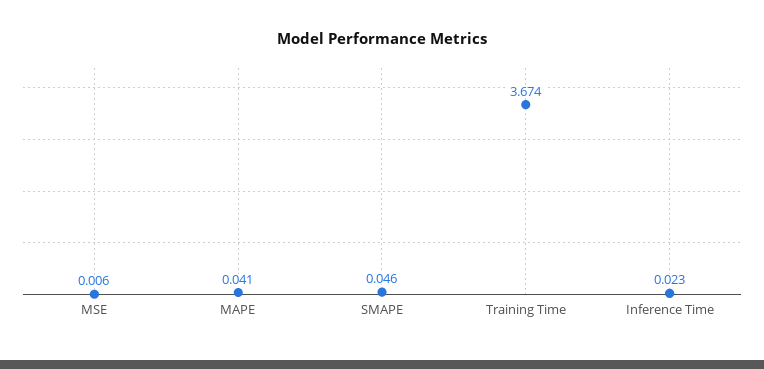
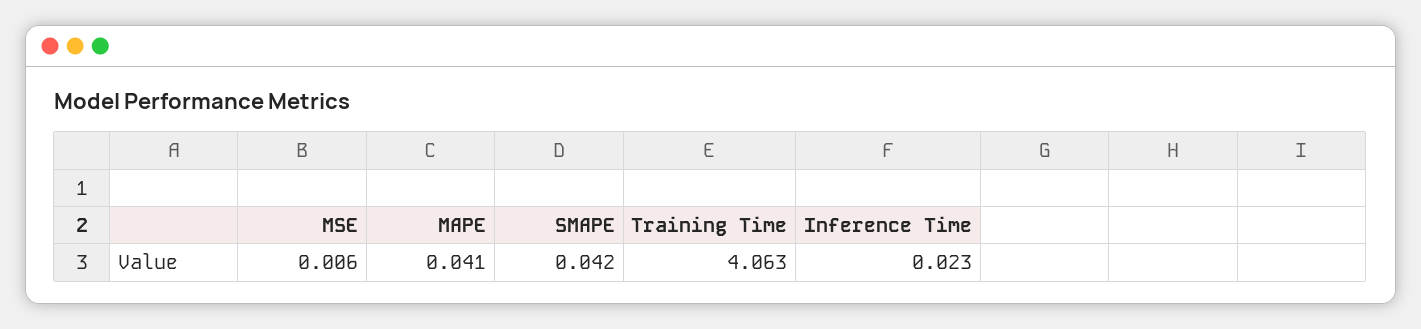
SMAPE: 0.046 -> 0.042
Training Time: 3.674 -> 4.063

